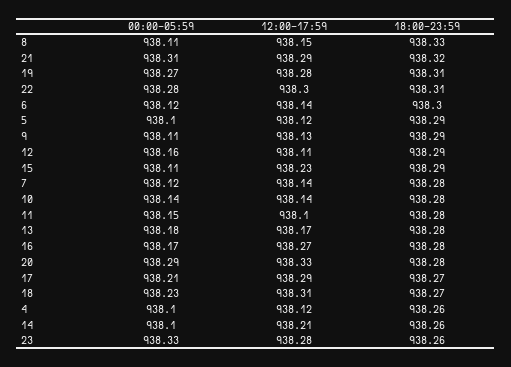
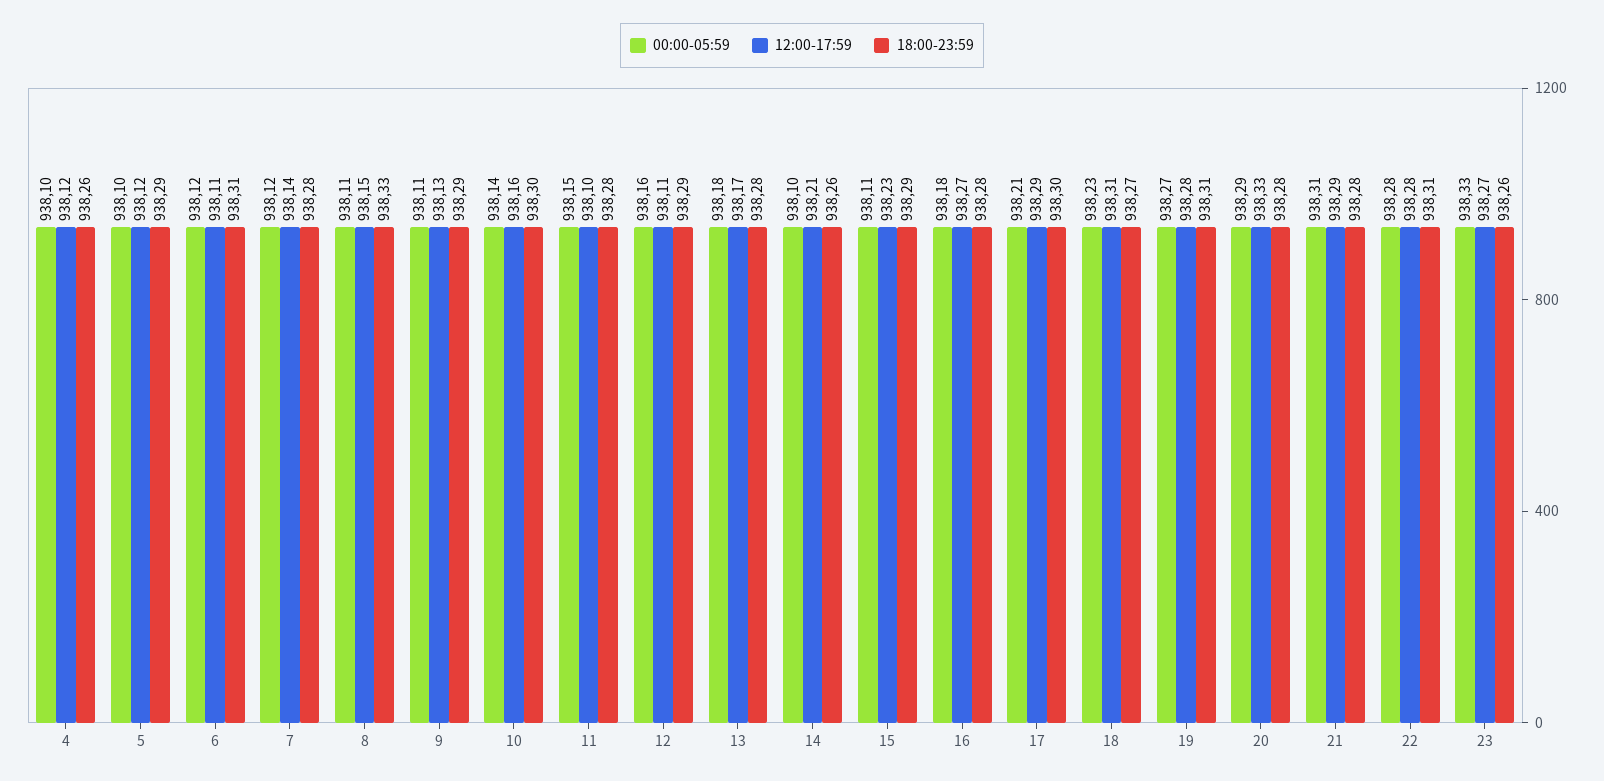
18:00-23:59, 21: 938.32 -> 938.28
12:00-17:59, 22: 938.3 -> 938.28
12:00-17:59, 6: 938.14 -> 938.11
18:00-23:59, 6: 938.3 -> 938.31
12:00-17:59, 10: 938.14 -> 938.16
18:00-23:59, 10: 938.28 -> 938.3
00:00-05:59, 16: 938.17 -> 938.18
18:00-23:59, 17: 938.27 -> 938.3
12:00-17:59, 23: 938.28 -> 938.27

